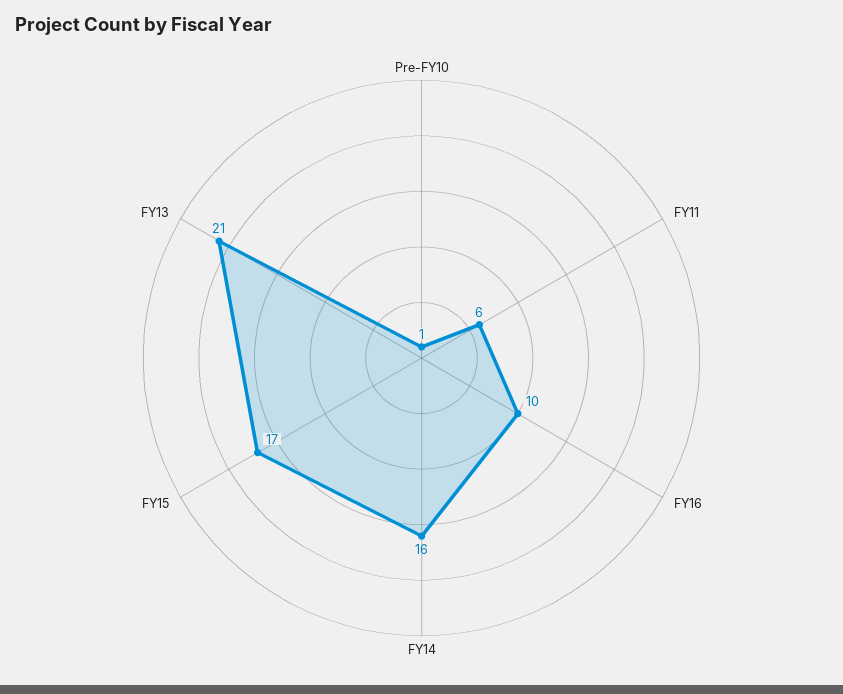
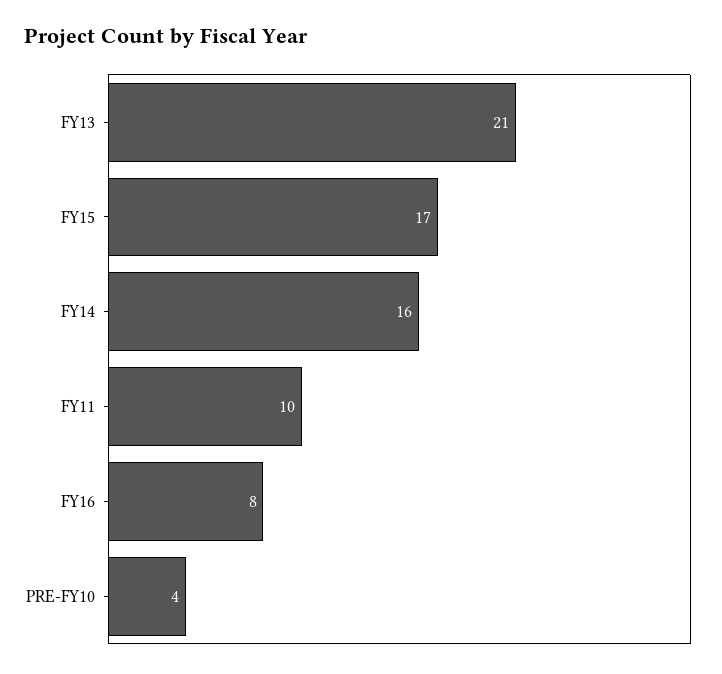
Pre-FY10: 1 -> 4
FY11: 6 -> 10
FY16: 10 -> 8

